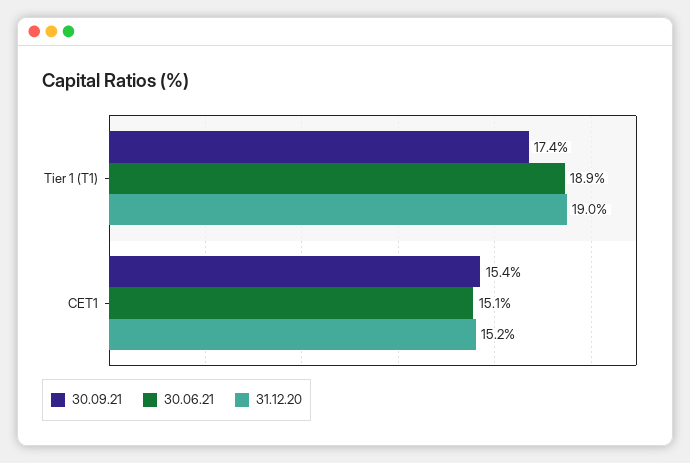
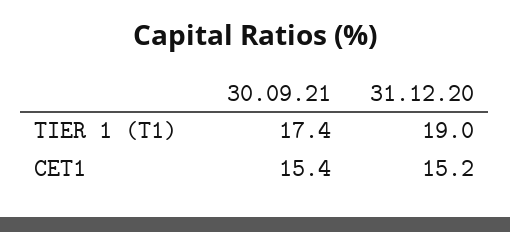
30.06.21, Tier 1 (T1): 18.9 -> none
30.06.21, CET1: 15.1 -> none

